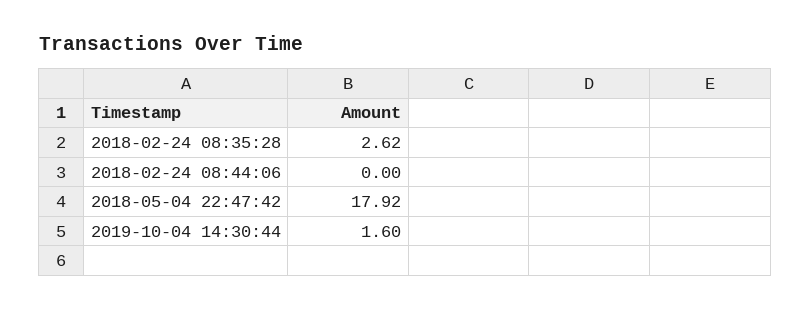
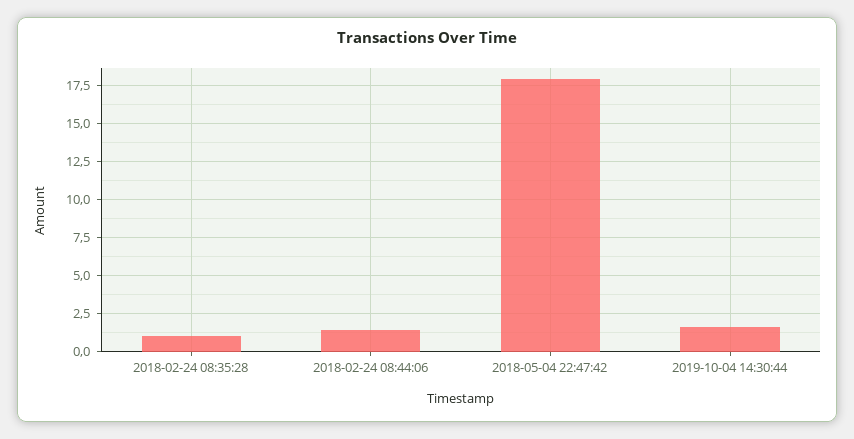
2018-02-24 08:35:28: 2.62 -> 1
2018-02-24 08:44:06: 0 -> 1.5

